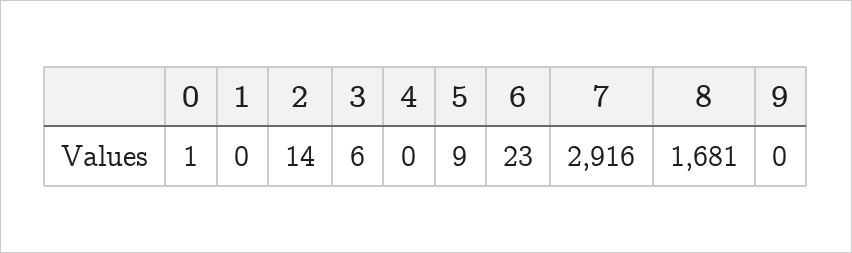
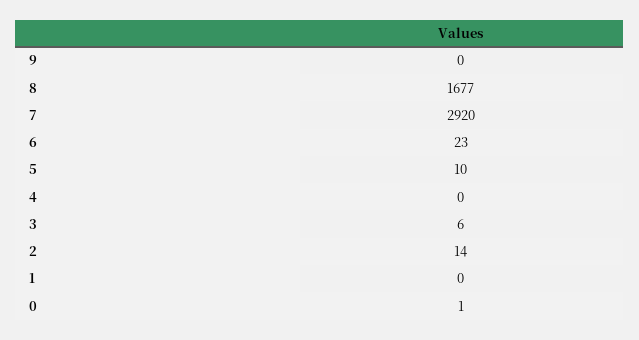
5: 9 -> 10
7: 2916 -> 2920
8: 1681 -> 1677

